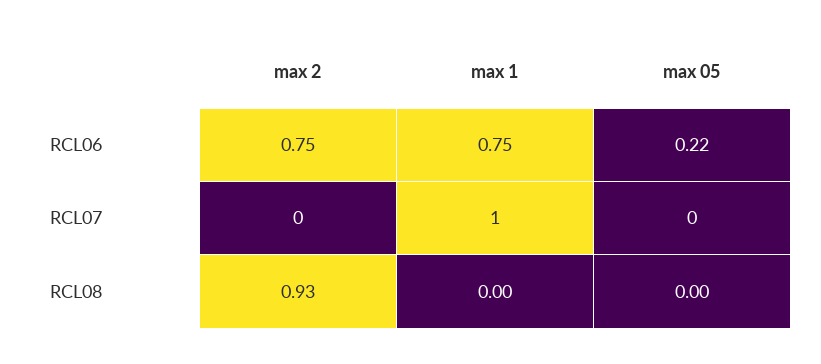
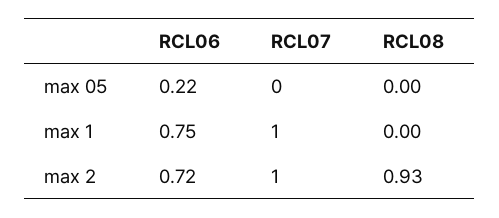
max 2, RCL06: 0.75 -> 0.72
max 2, RCL07: 0 -> 1

